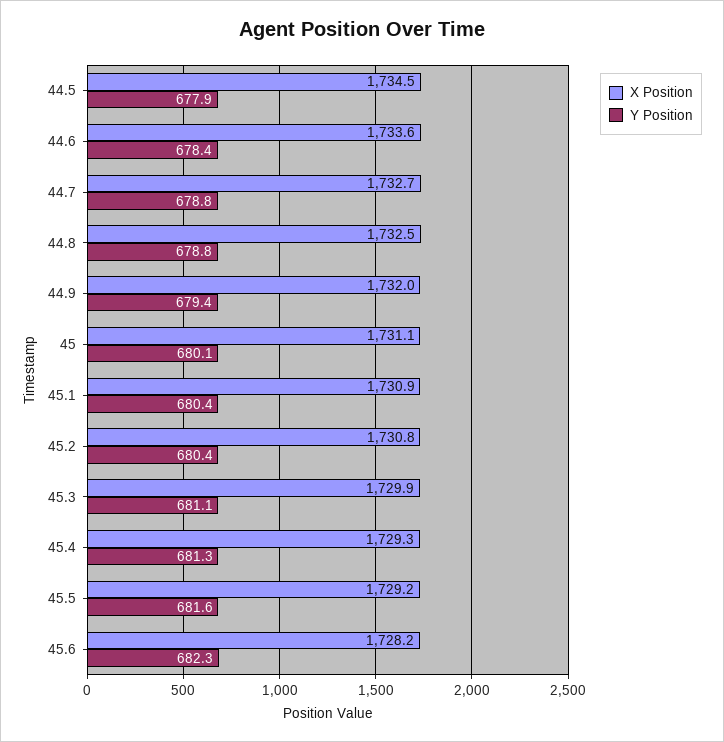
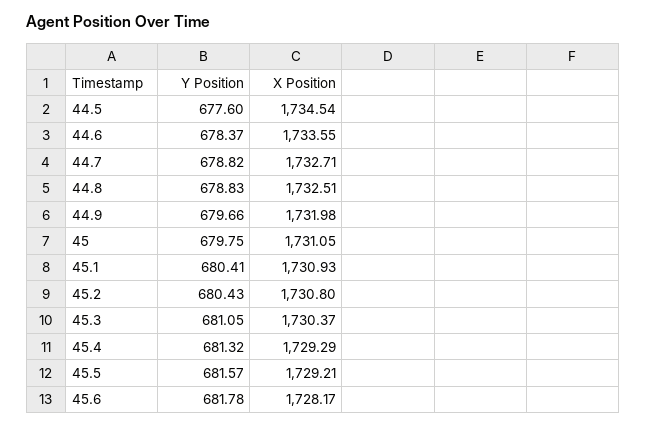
Y Position, 44.5: 677.9 -> 677.6
Y Position, 44.9: 679.4 -> 679.66
Y Position, 45: 680.1 -> 679.75
X Position, 45.3: 1729.9 -> 1730.37
Y Position, 45.6: 682.3 -> 681.78

